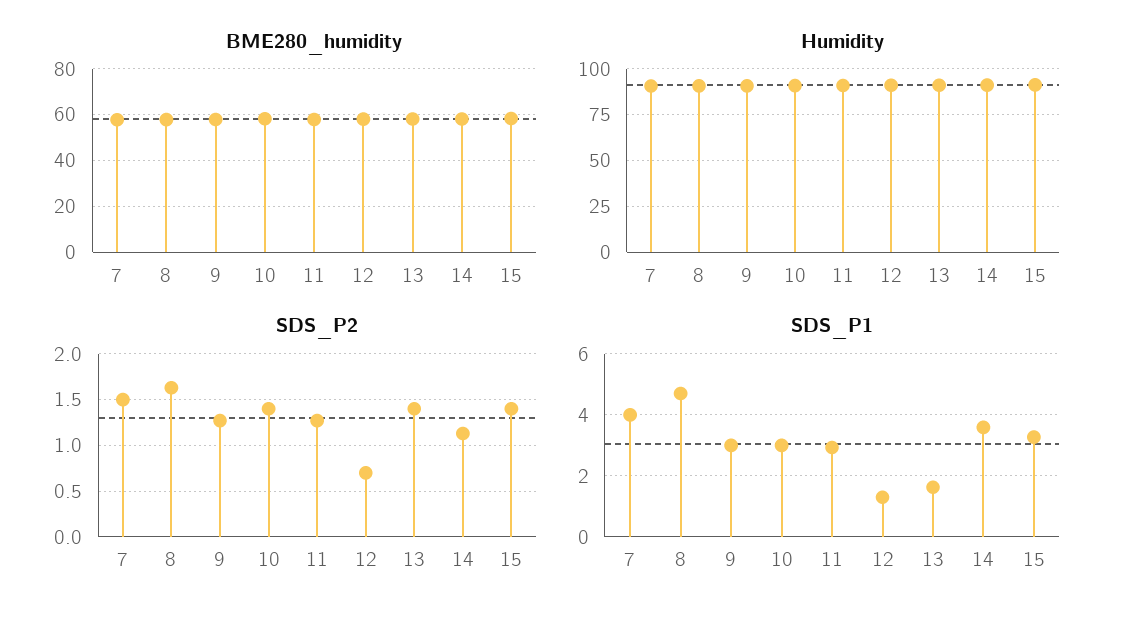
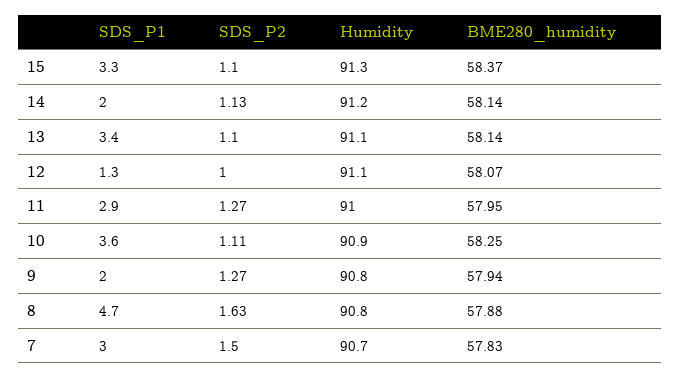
SDS_P2, 10: 1.4 -> 1.11
SDS_P2, 12: 0.7 -> 1
SDS_P2, 13: 1.4 -> 1.1
SDS_P2, 15: 1.4 -> 1.1
SDS_P1, 7: 4 -> 3
SDS_P1, 9: 3 -> 2
SDS_P1, 10: 3 -> 3.6
SDS_P1, 13: 1.6 -> 3.4
SDS_P1, 14: 3.6 -> 2

